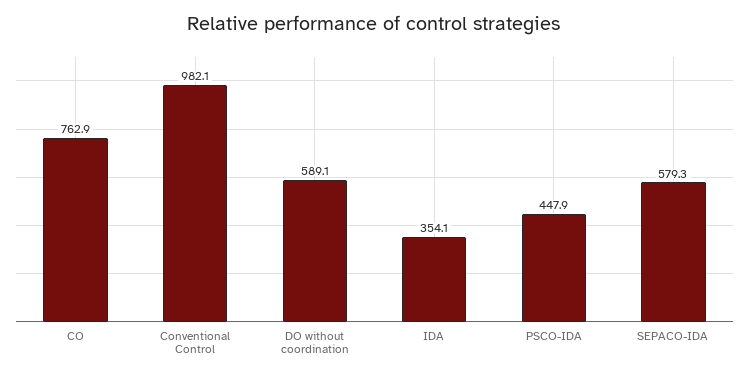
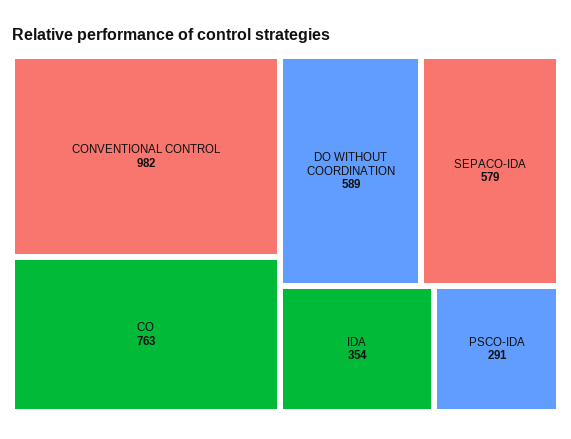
PSCO-IDA: 447.9 -> 291

